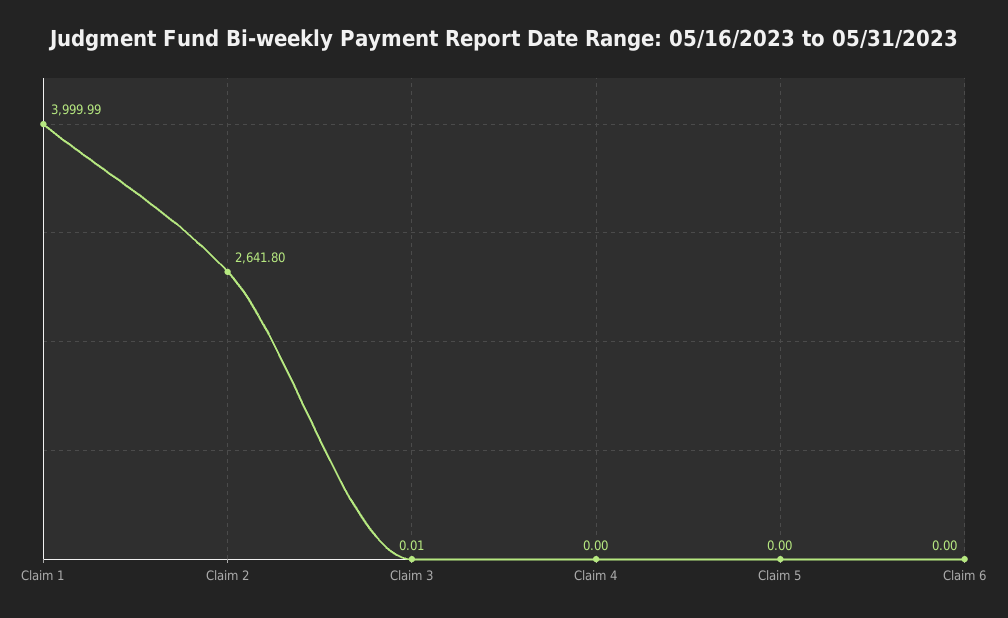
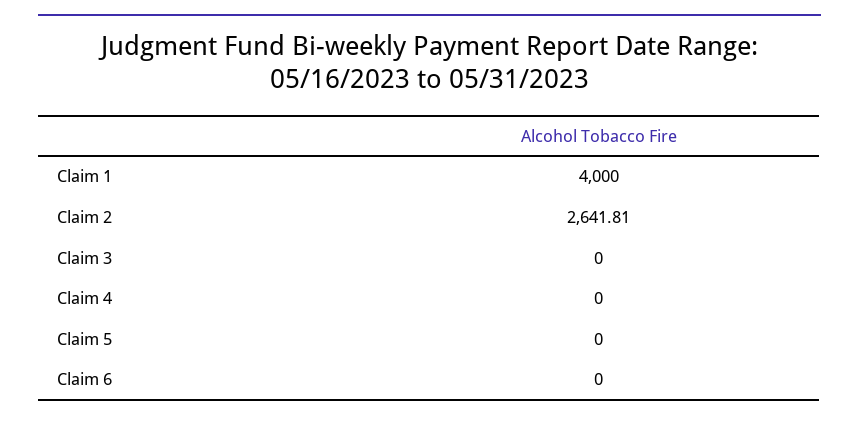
Claim 1: 3999.99 -> 4000
Claim 2: 2641.8 -> 2641.81
Claim 3: 0.01 -> 0

